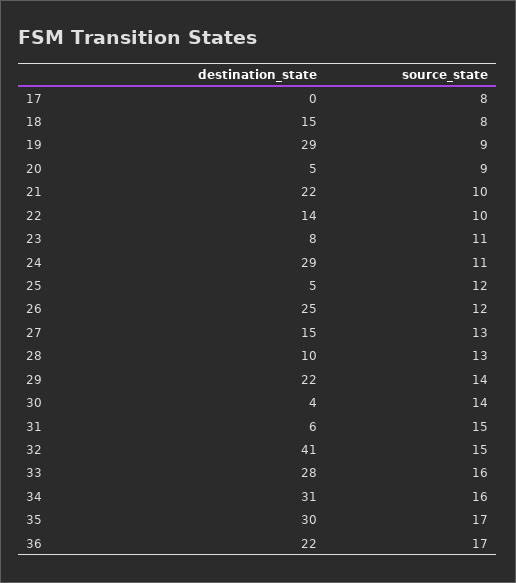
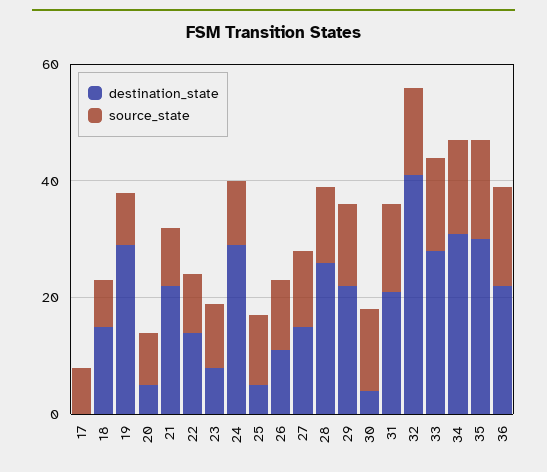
destination_state, 26: 25 -> 10
destination_state, 28: 10 -> 25
destination_state, 31: 6 -> 20

